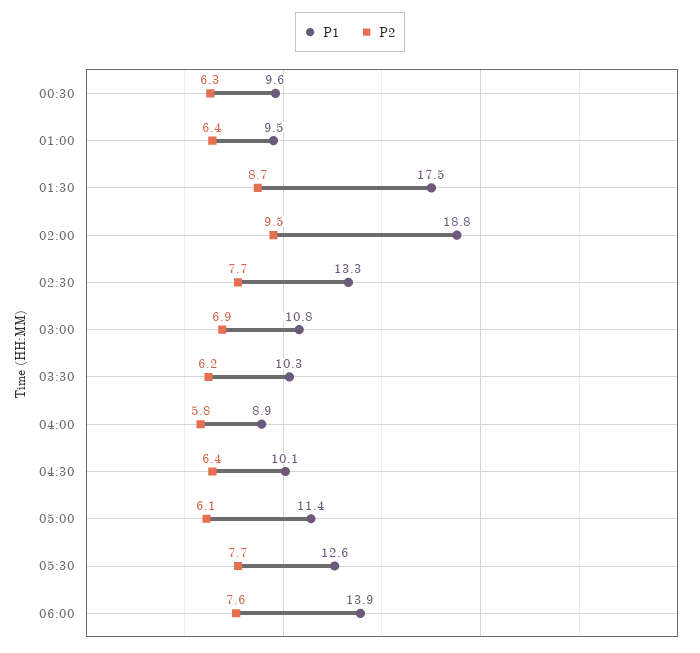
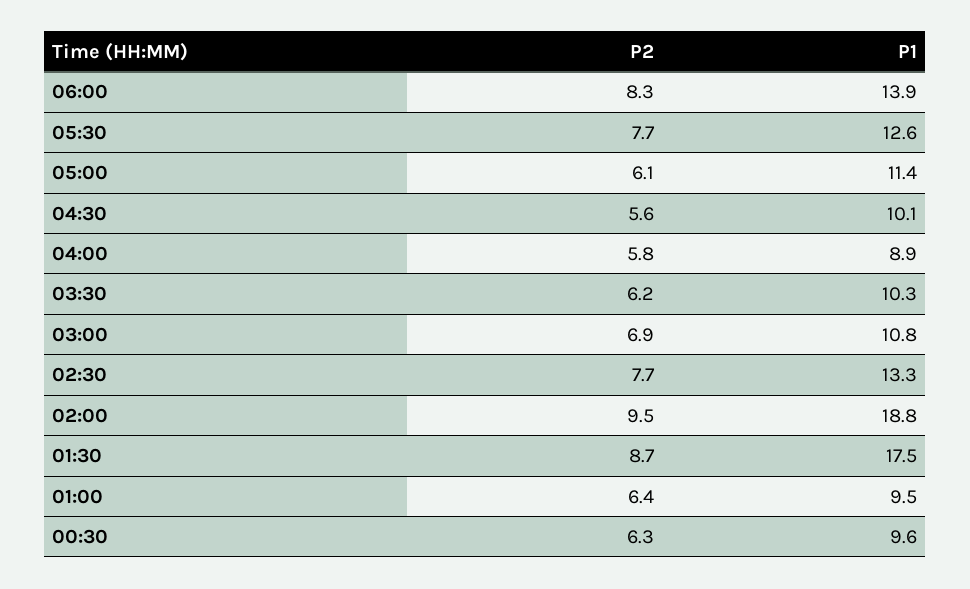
P2, 04:30: 6.4 -> 5.6
P2, 06:00: 7.6 -> 8.3

